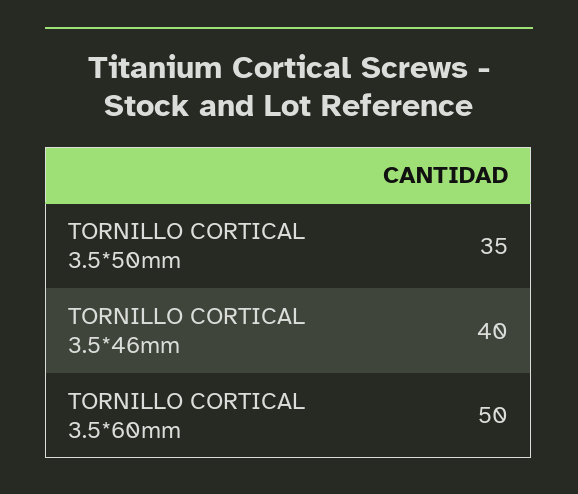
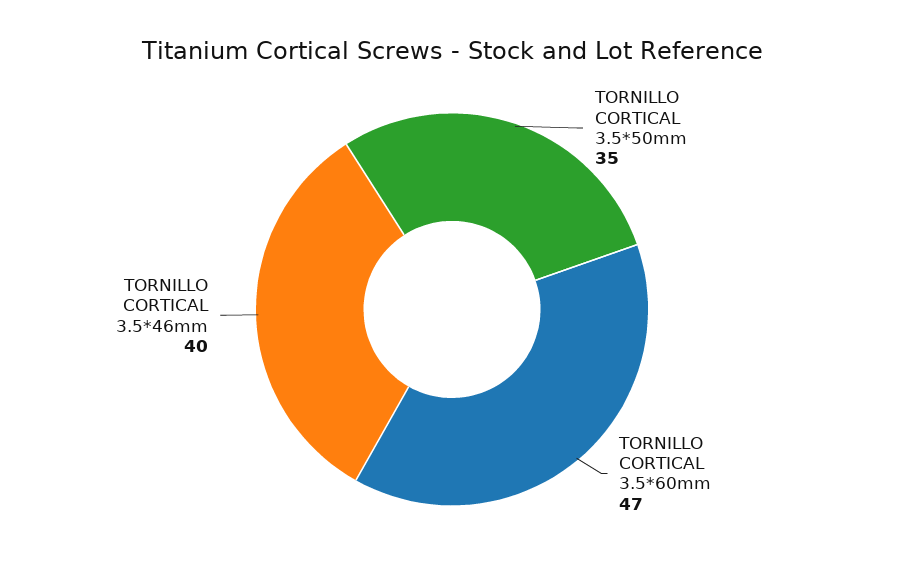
TORNILLO CORTICAL 3.5*60mm: 50 -> 47

